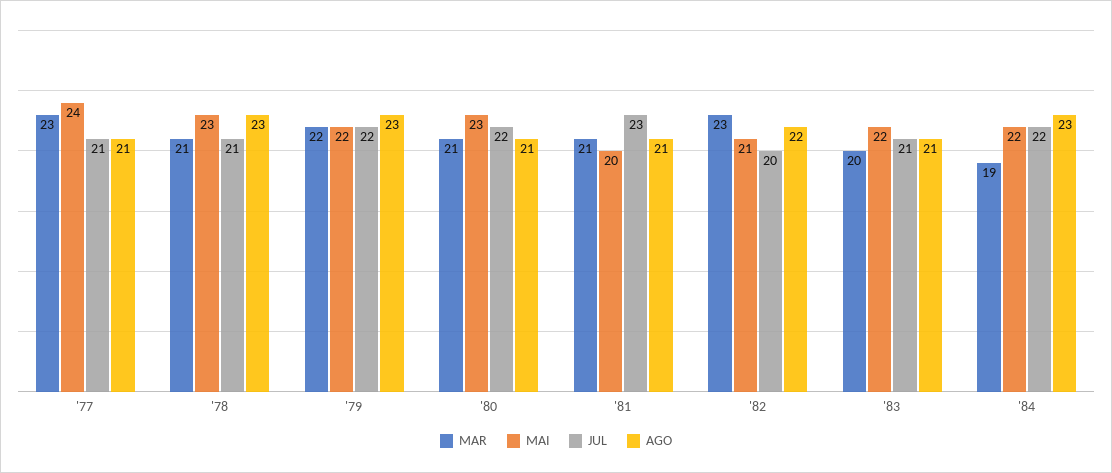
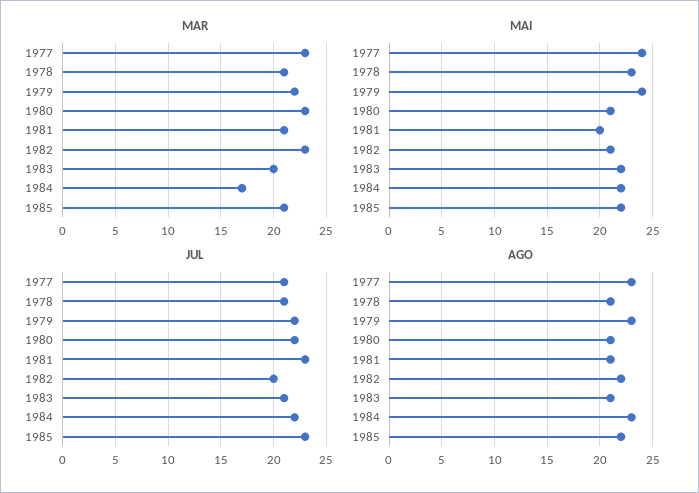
AGO, '77: 21 -> 23
AGO, '78: 23 -> 21
MAI, '79: 22 -> 24
MAR, '80: 21 -> 23
MAI, '80: 23 -> 21
MAR, '84: 19 -> 17
MAR, 1985: none -> 21
MAI, 1985: none -> 22
JUL, 1985: none -> 23
AGO, 1985: none -> 22

